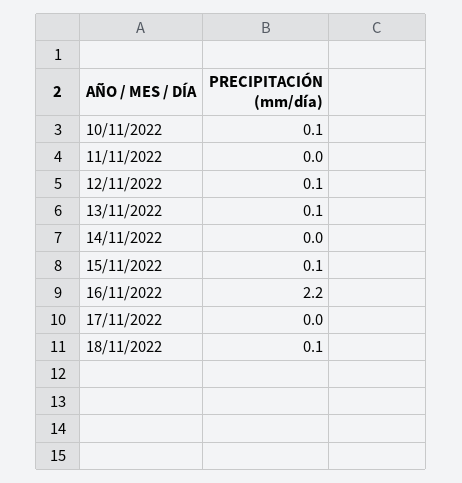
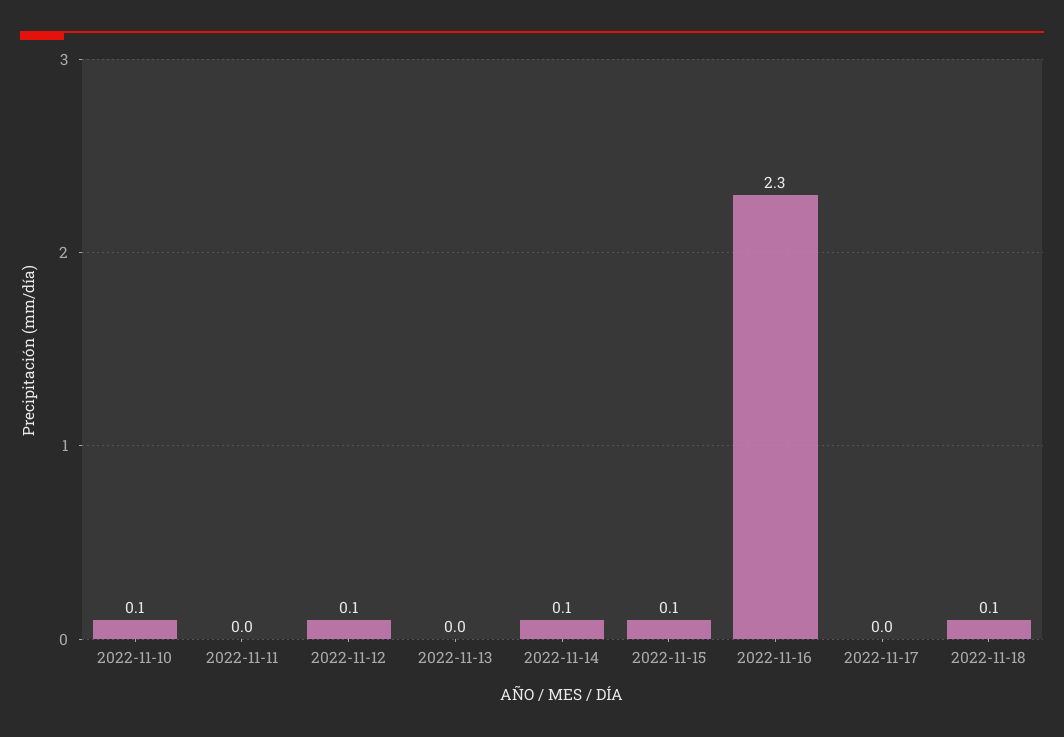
13/11/2022: 0.1 -> 0
14/11/2022: 0 -> 0.1
16/11/2022: 2.2 -> 2.3

